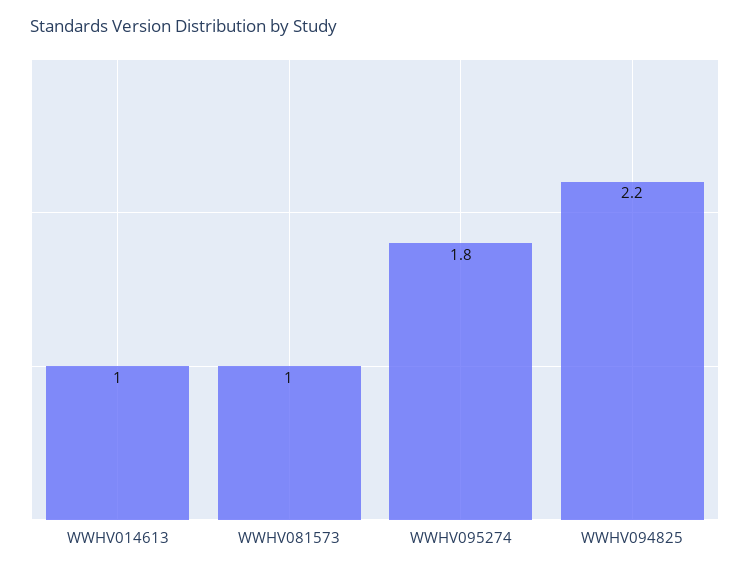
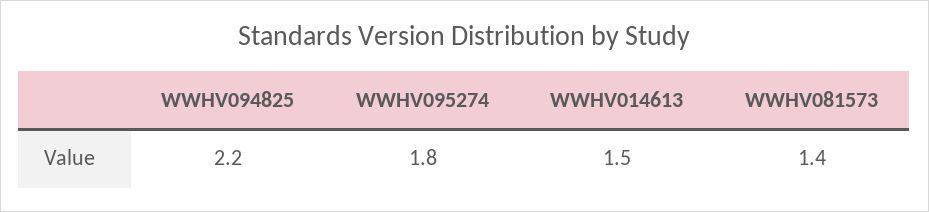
WWHV014613: 1 -> 1.5
WWHV081573: 1 -> 1.4

